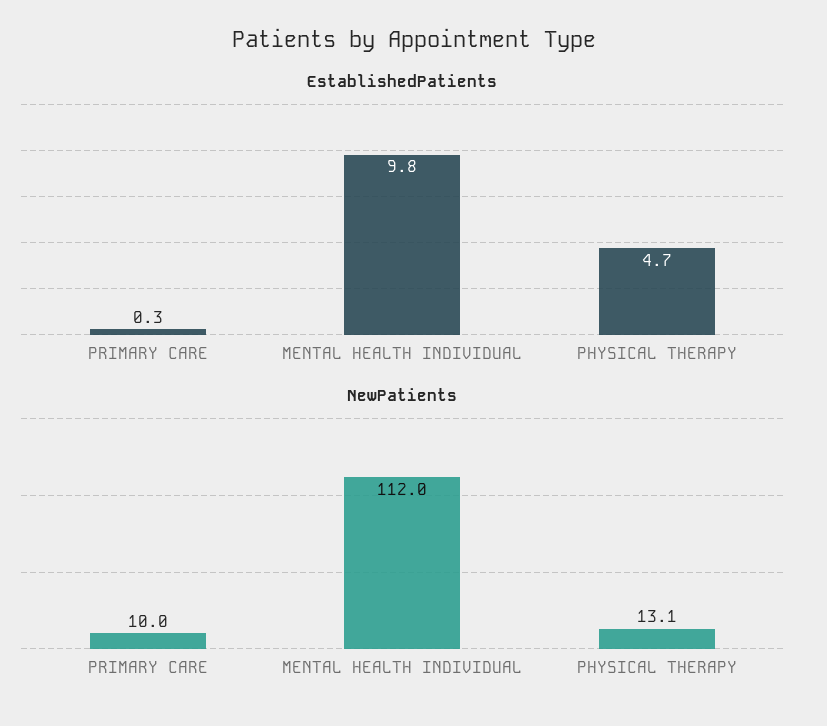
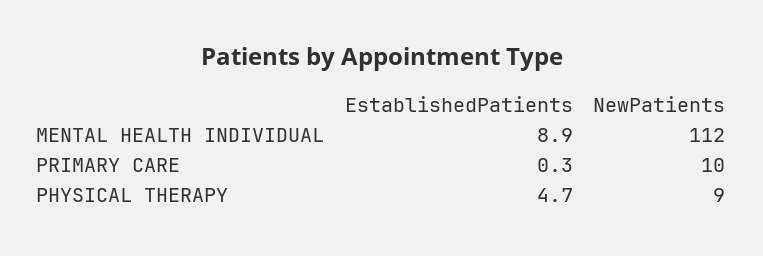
EstablishedPatients, MENTAL HEALTH INDIVIDUAL: 9.8 -> 8.9
NewPatients, PHYSICAL THERAPY: 13.1 -> 9

